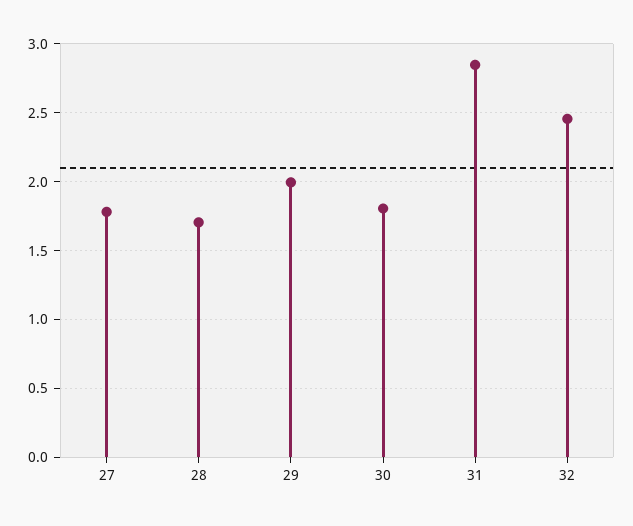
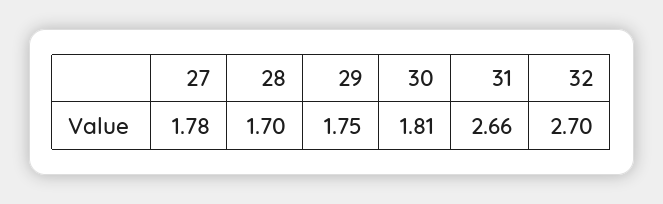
29: 2 -> 1.75
31: 2.85 -> 2.66
32: 2.45 -> 2.7

